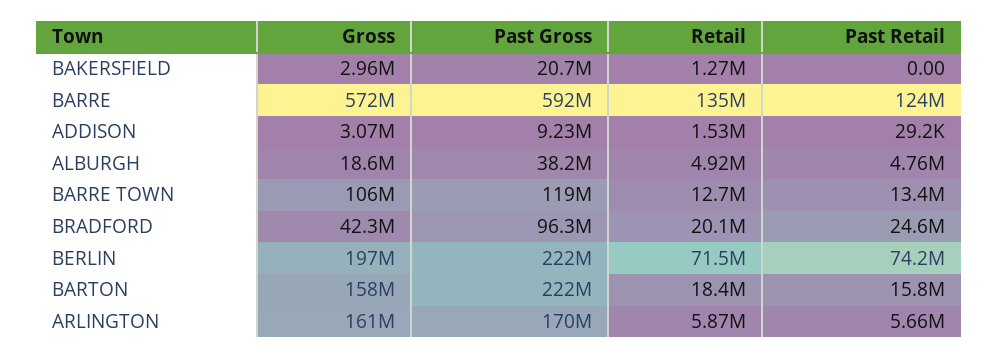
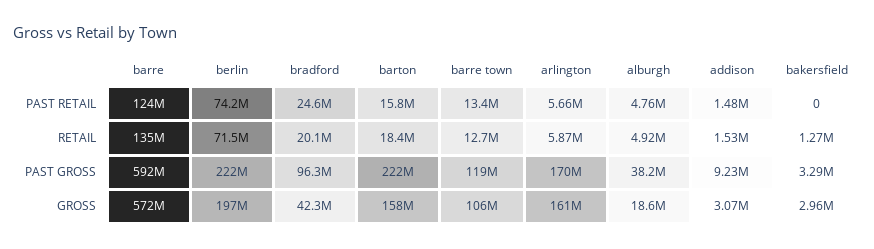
Past Gross, BAKERSFIELD: 20700000 -> 3290000
Past Retail, ADDISON: 29200 -> 1480000

